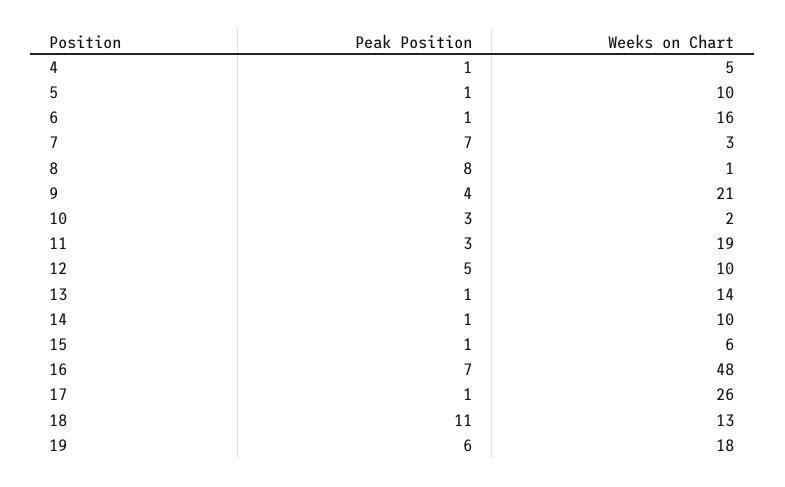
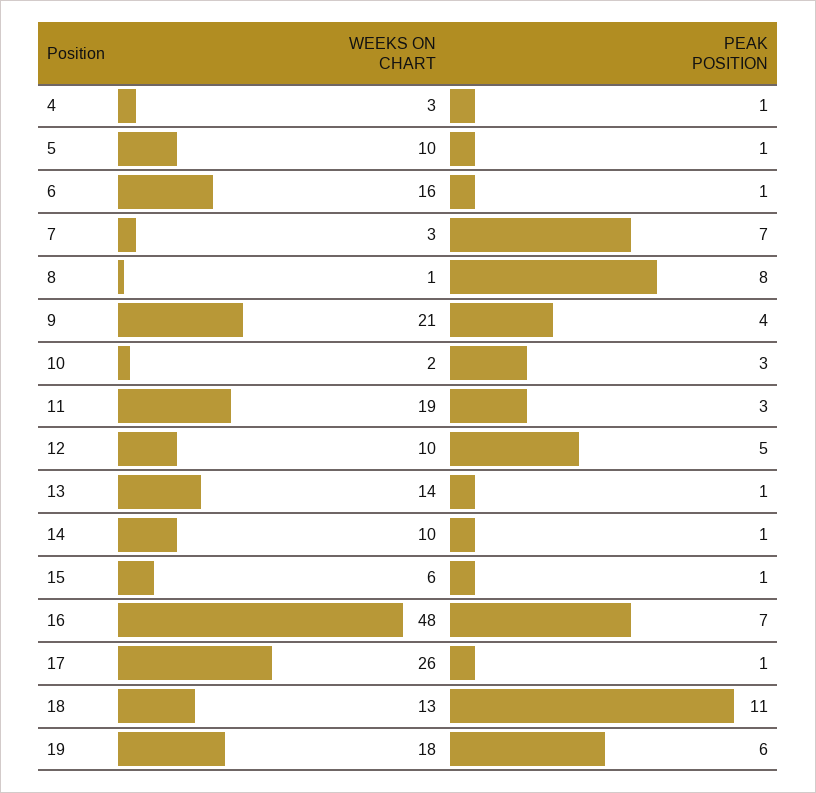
Weeks on Chart, 4: 5 -> 3

